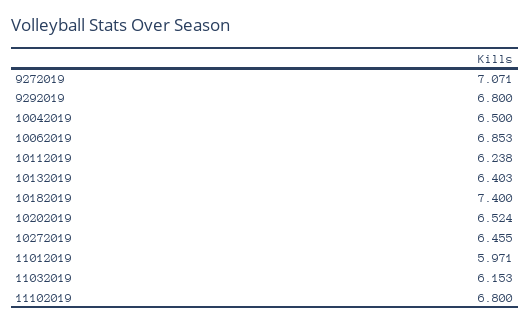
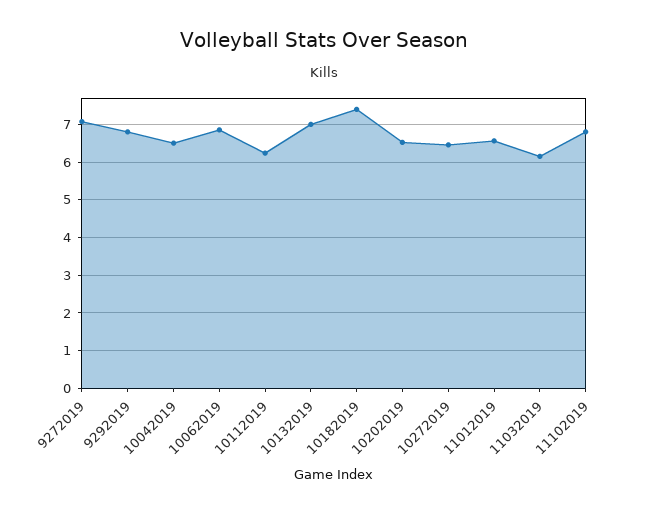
10132019: 6.403 -> 7
11012019: 5.971 -> 6.6

